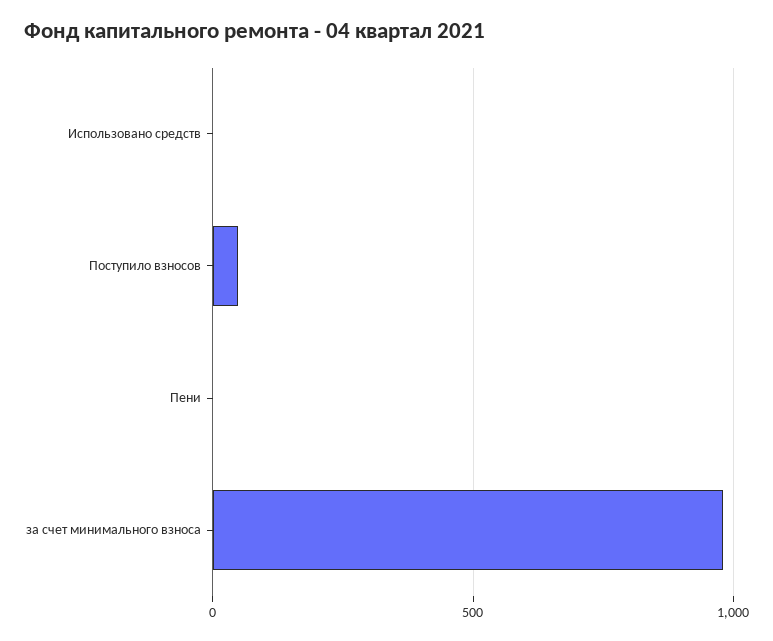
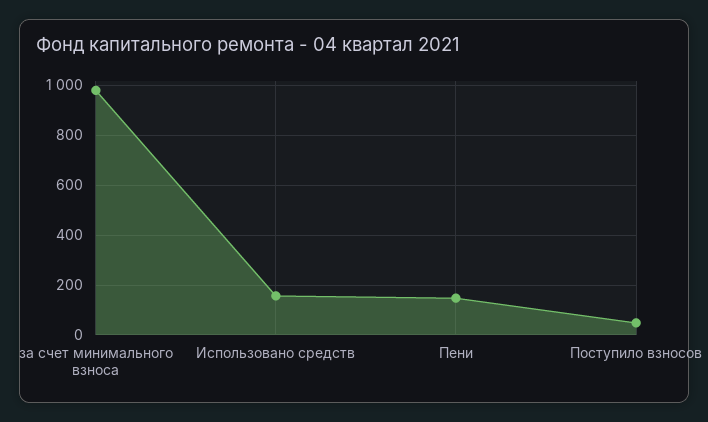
Использовано средств: 0 -> 150
Пени: 0 -> 150

